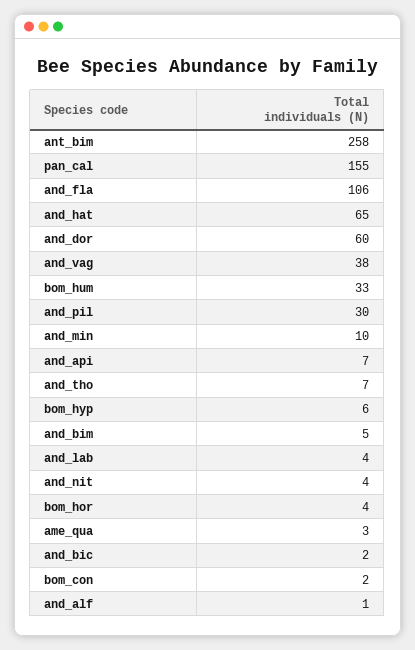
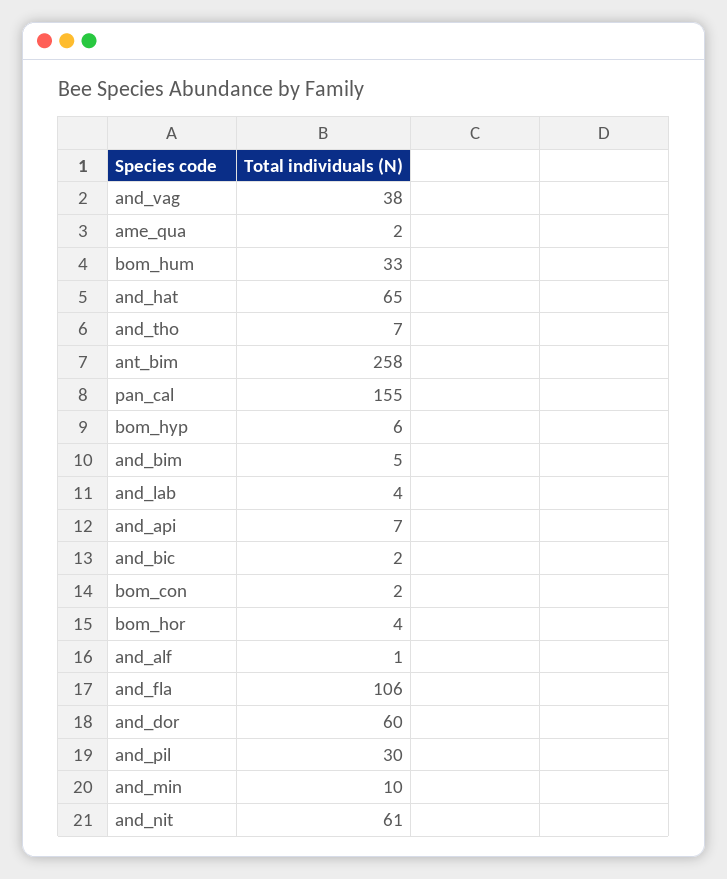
and_nit: 4 -> 61
ame_qua: 3 -> 2

